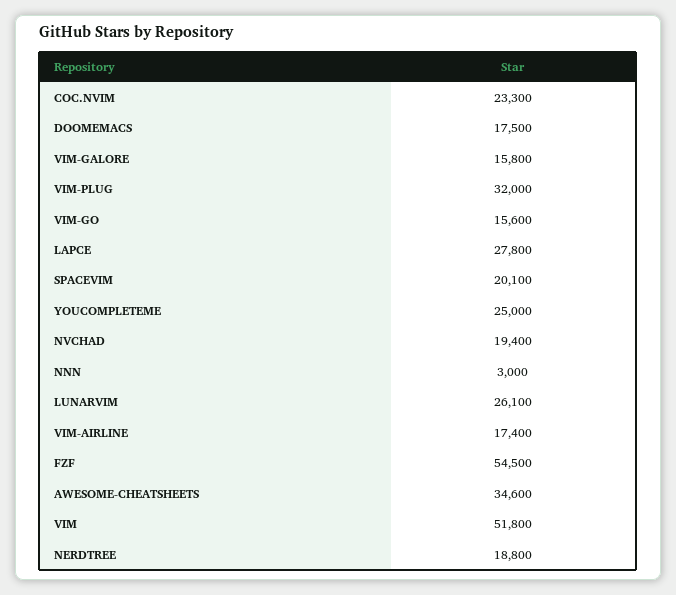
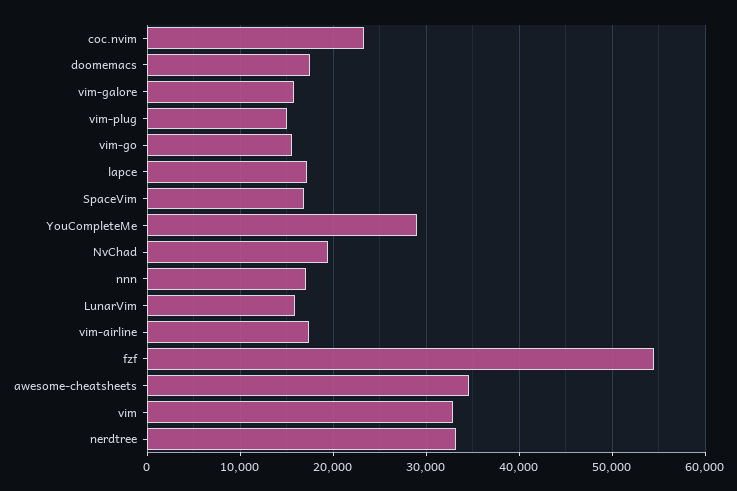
VIM-PLUG: 32000 -> 15000
LAPCE: 27800 -> 17000
SPACEVIM: 20100 -> 17000
YOUCOMPLETEME: 25000 -> 29000
NNN: 3000 -> 17000
LUNARVIM: 26100 -> 16000
VIM: 51800 -> 33000
NERDTREE: 18800 -> 33000

